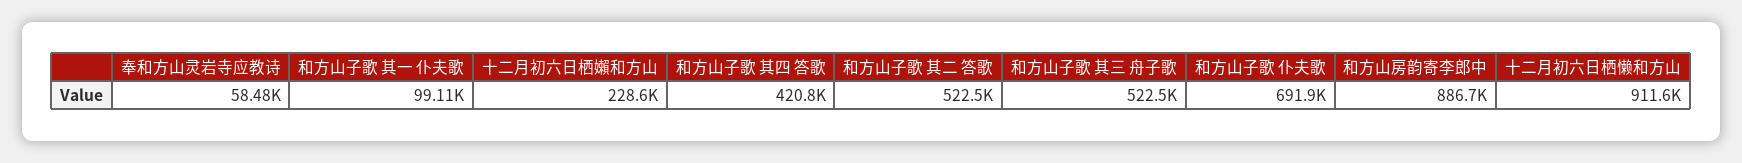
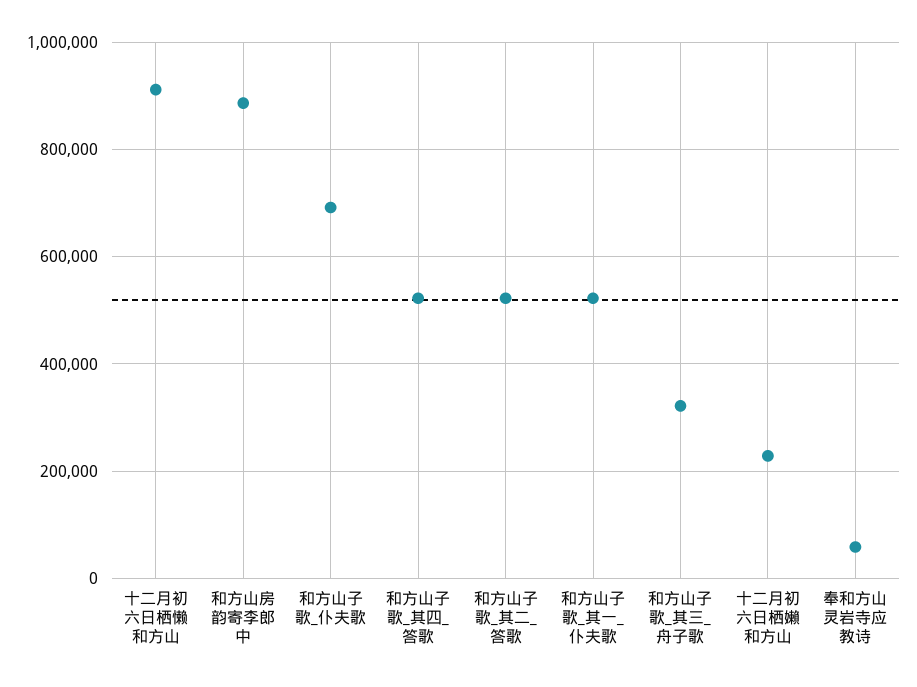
和方山子歌 其一 仆夫歌: 99110 -> 520000
和方山子歌 其四 答歌: 420800 -> 520000
和方山子歌 其三 舟子歌: 522500 -> 320000

